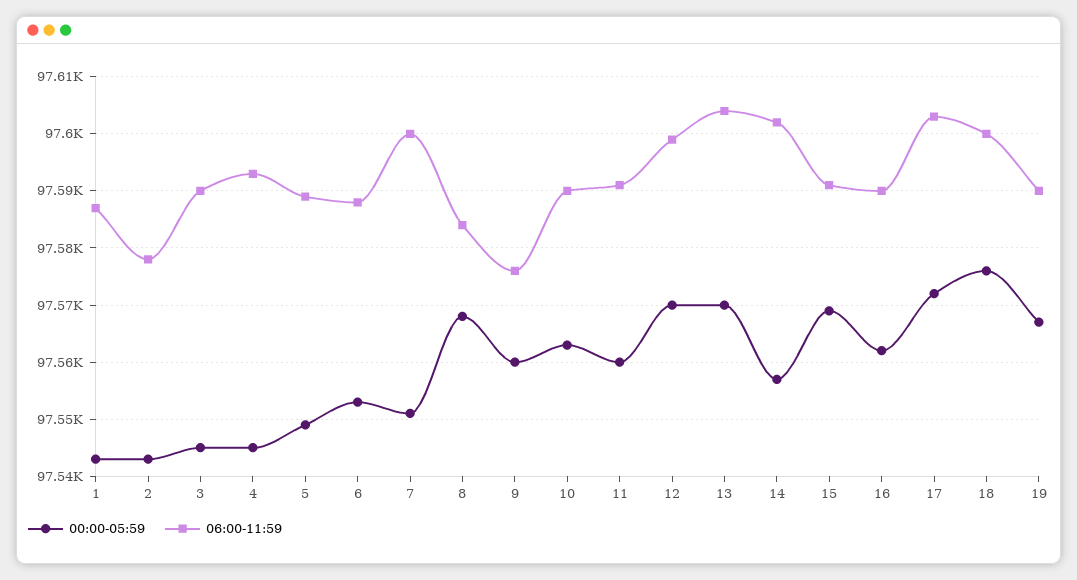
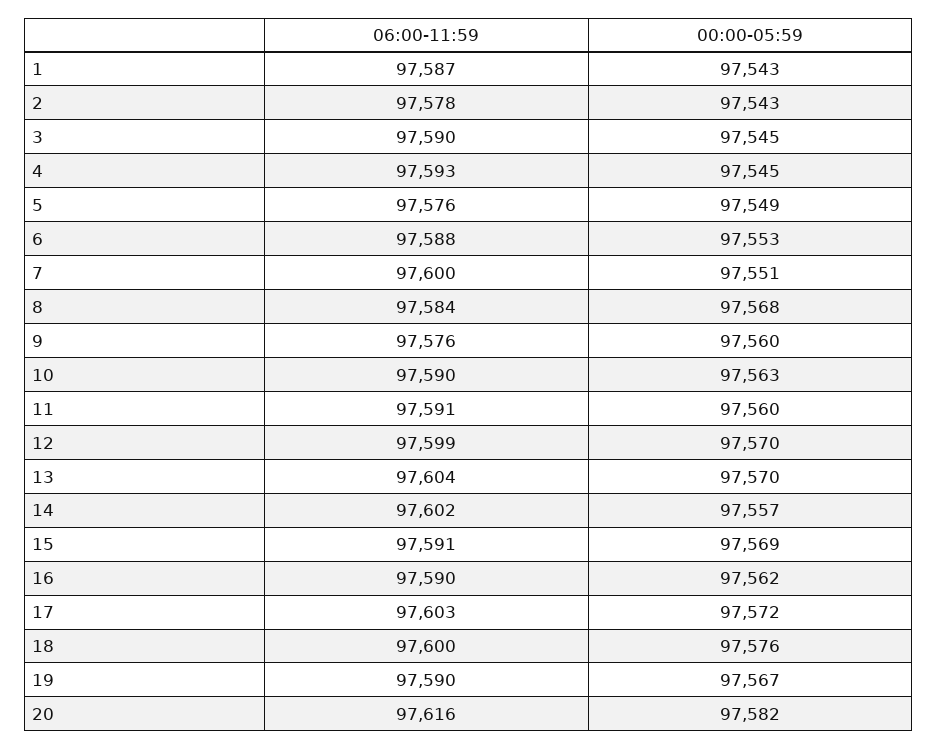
06:00-11:59, 5: 97590 -> 97576
06:00-11:59, 20: none -> 97616
00:00-05:59, 20: none -> 97582

